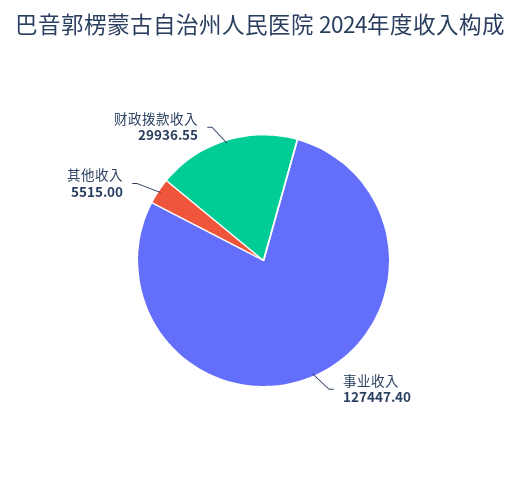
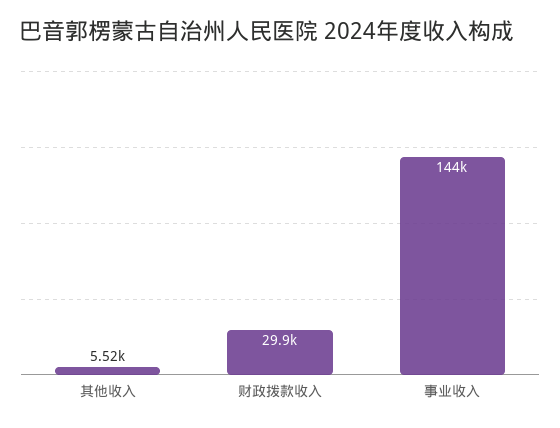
事业收入: 127447.4 -> 144000

